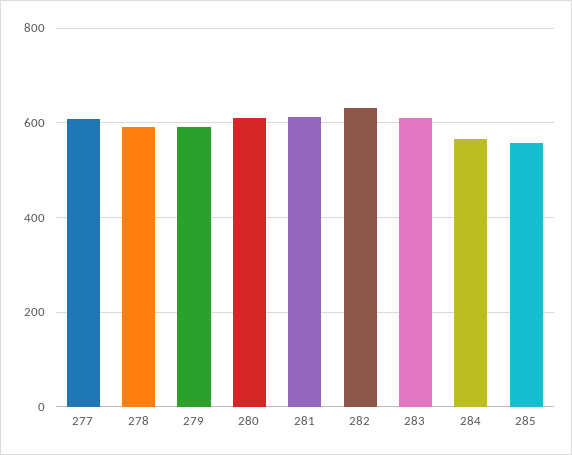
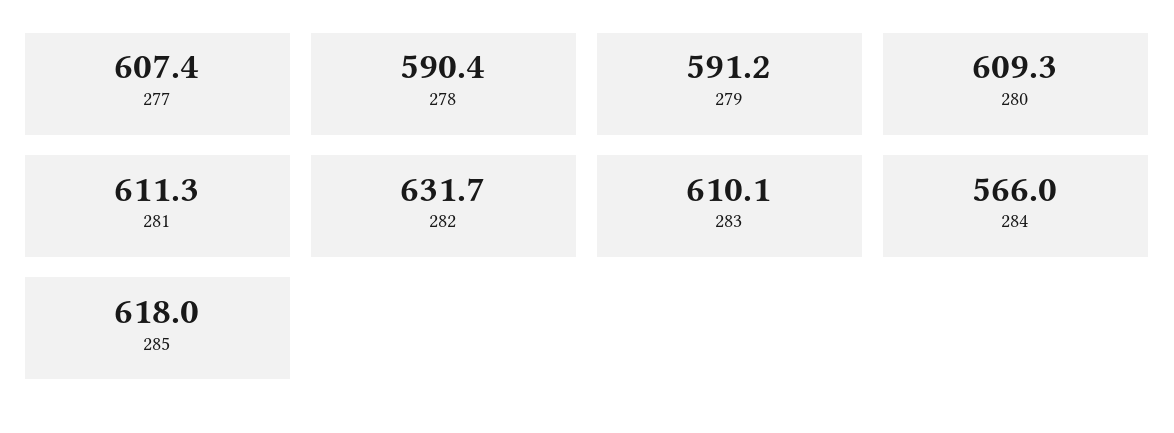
285: 560 -> 618

